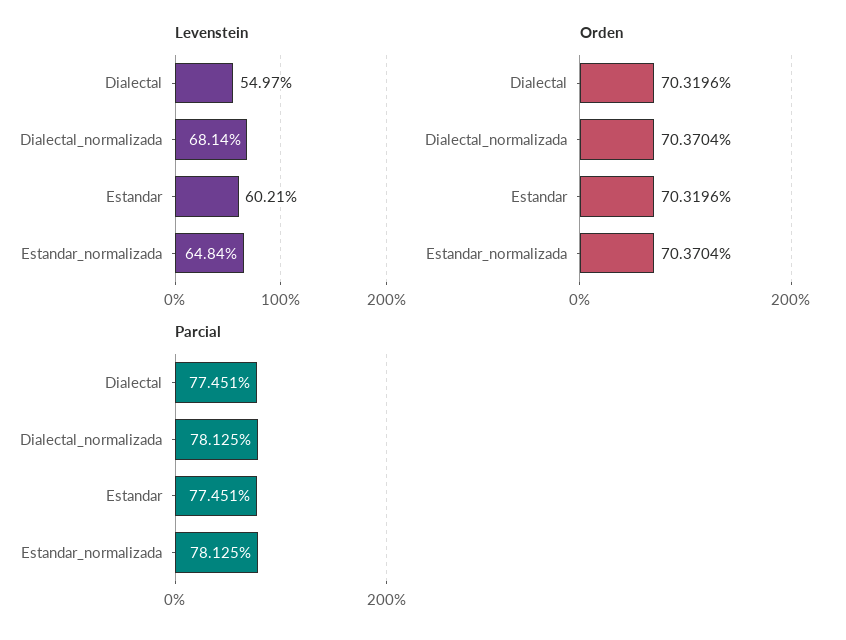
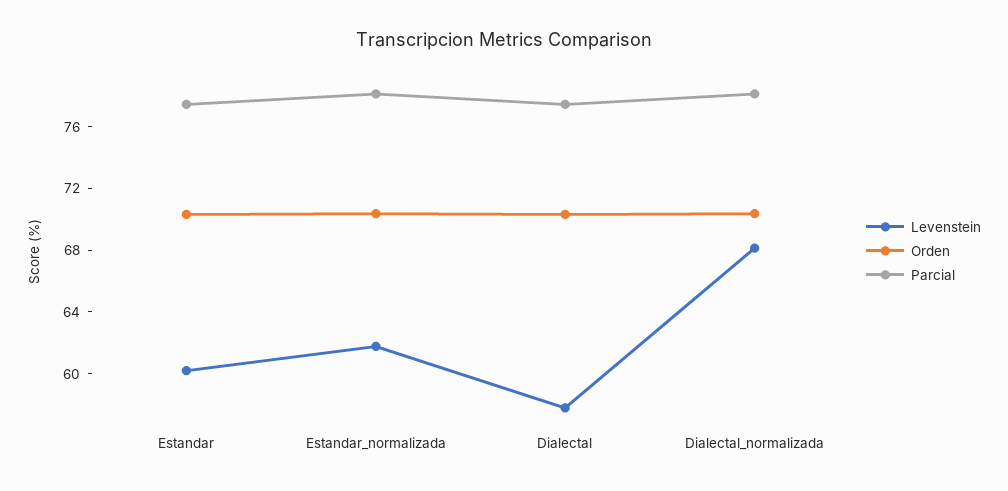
Levenstein, Dialectal: 54.97 -> 58
Levenstein, Estandar_normalizada: 64.84 -> 62

